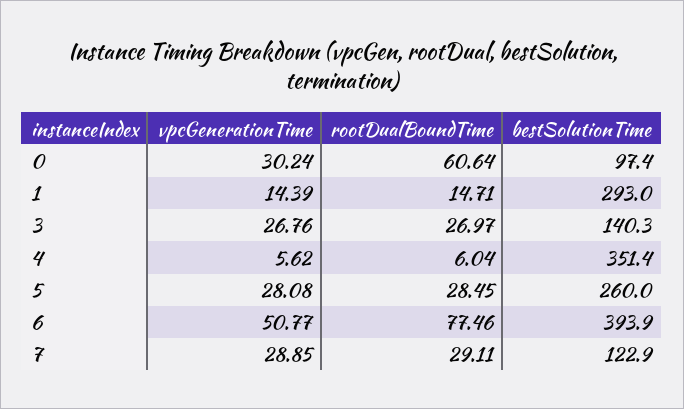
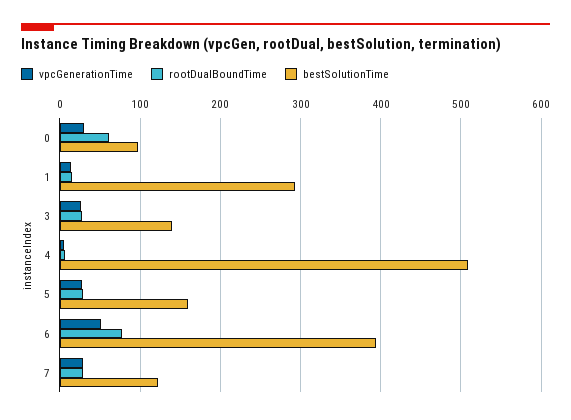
bestSolutionTime, 4: 351.4 -> 510
bestSolutionTime, 5: 260 -> 160

